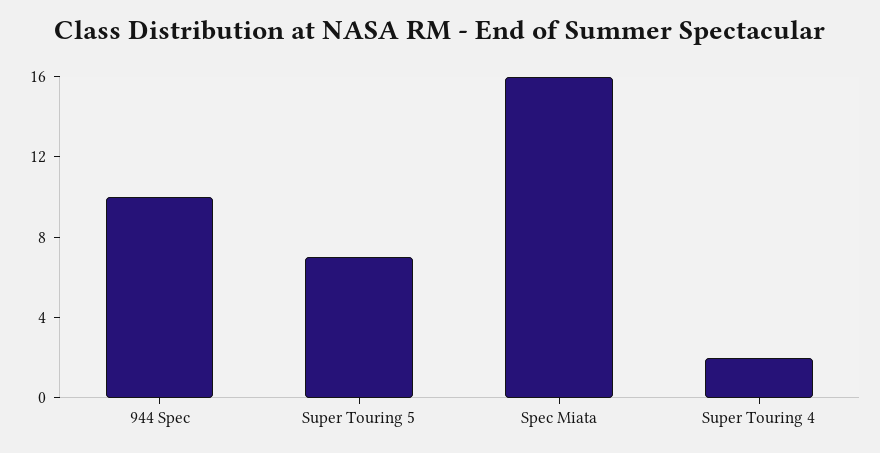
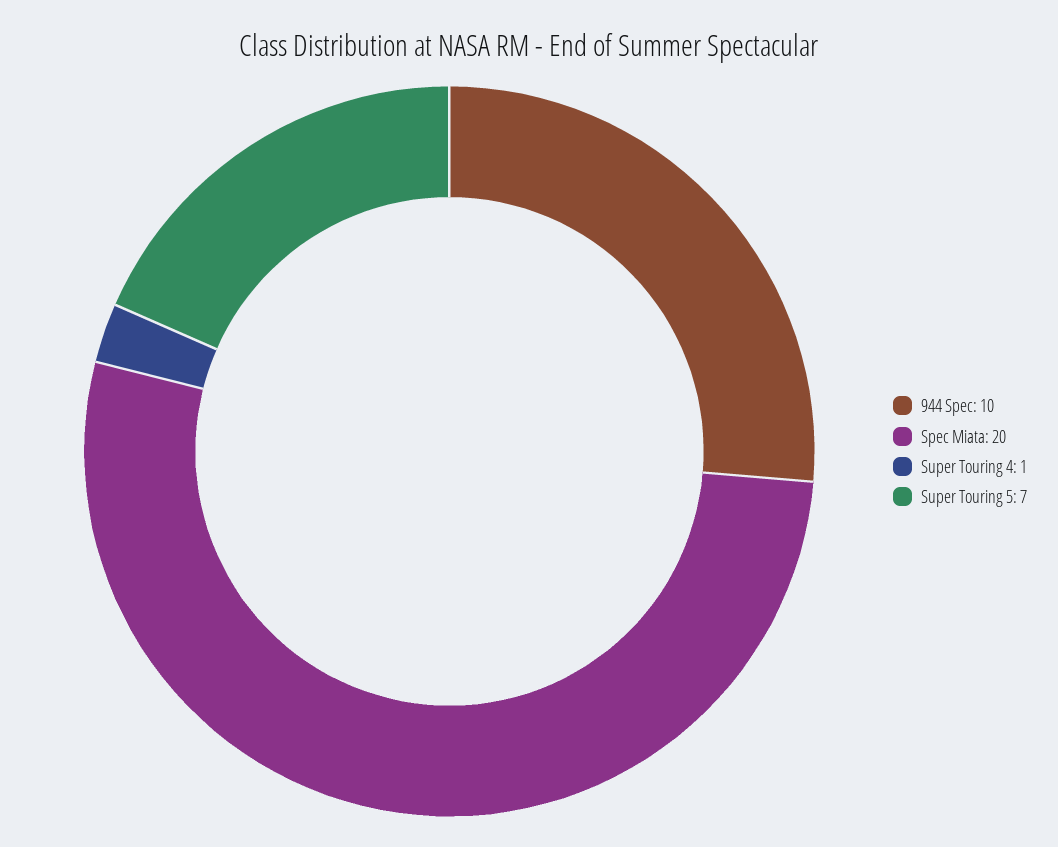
Spec Miata: 16 -> 20
Super Touring 4: 2 -> 1

